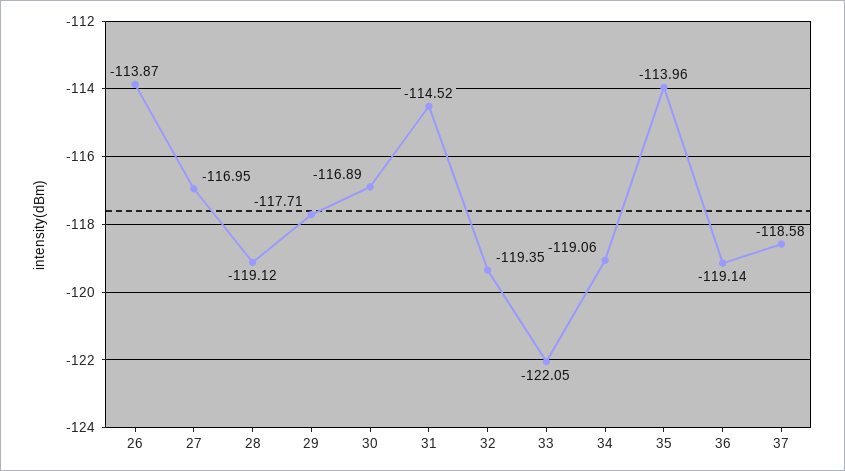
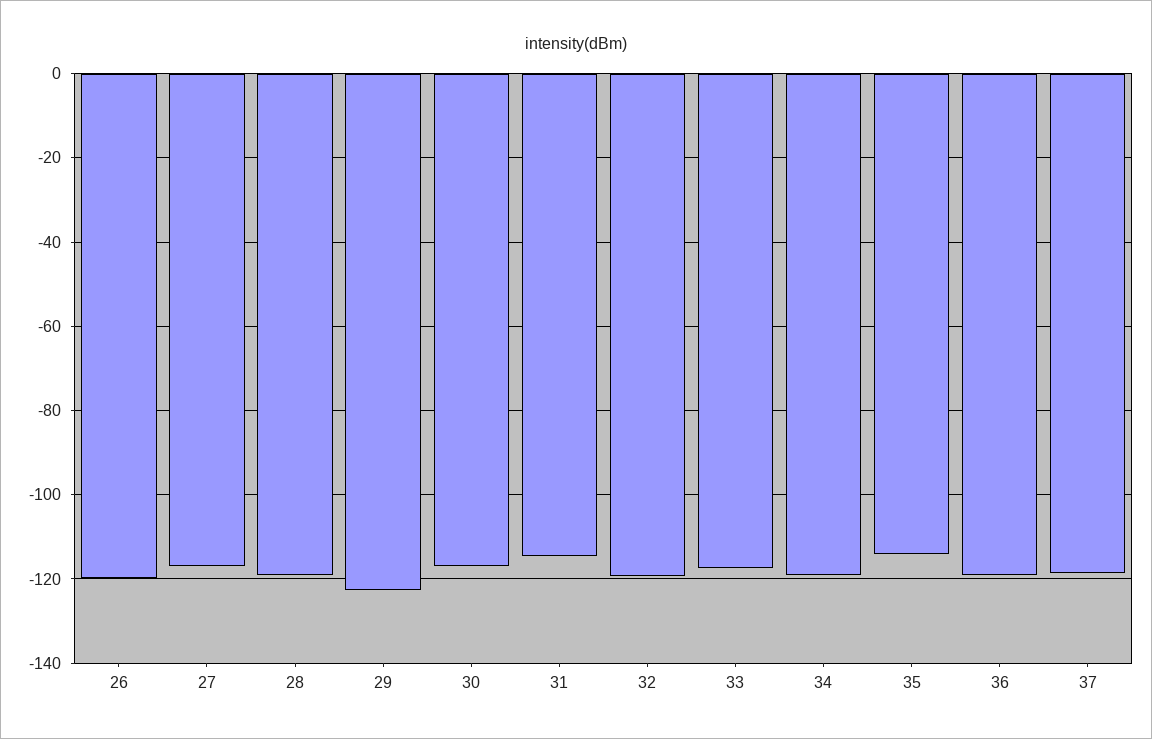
26: -113.87 -> -120
29: -117.71 -> -122
33: -122.05 -> -118

